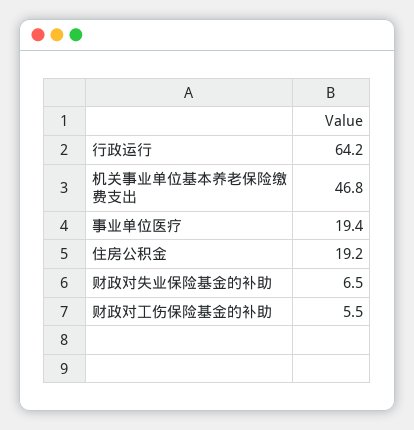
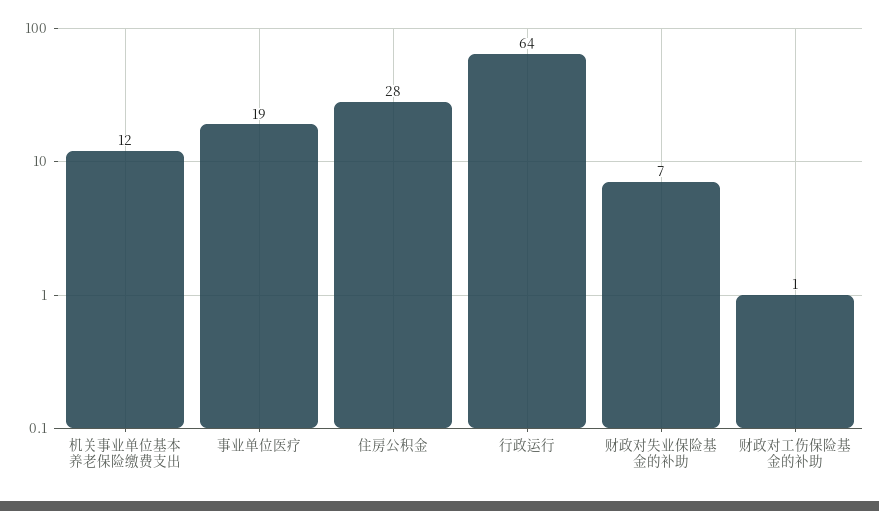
机关事业单位基本养老保险缴费支出: 46.8 -> 12
住房公积金: 19.2 -> 28
财政对工伤保险基金的补助: 5.5 -> 1

